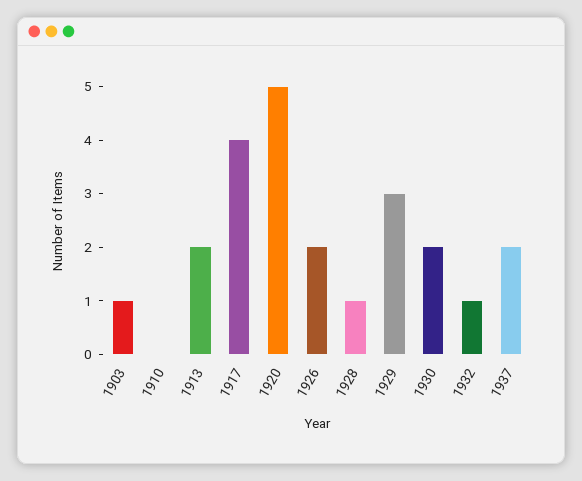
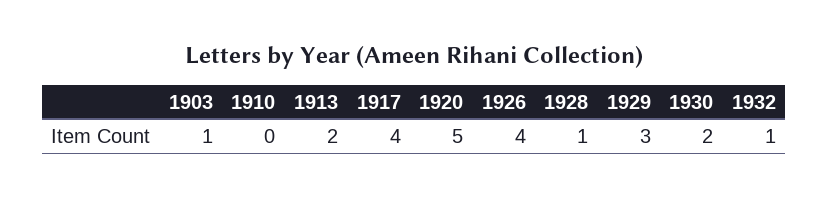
1926: 2 -> 4
1937: 2 -> none

